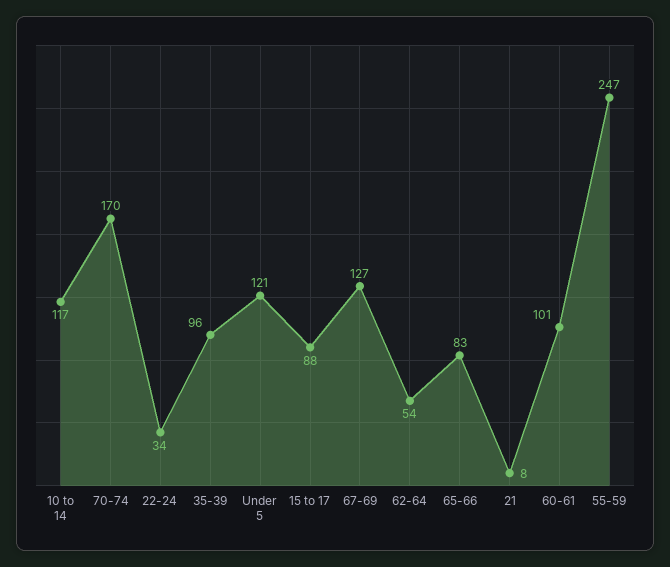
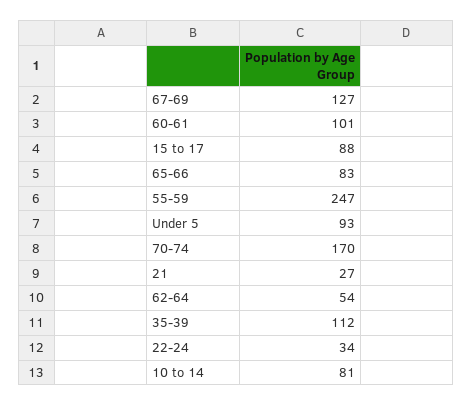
10 to 14: 117 -> 81
35-39: 96 -> 112
Under 5: 121 -> 93
21: 8 -> 27

